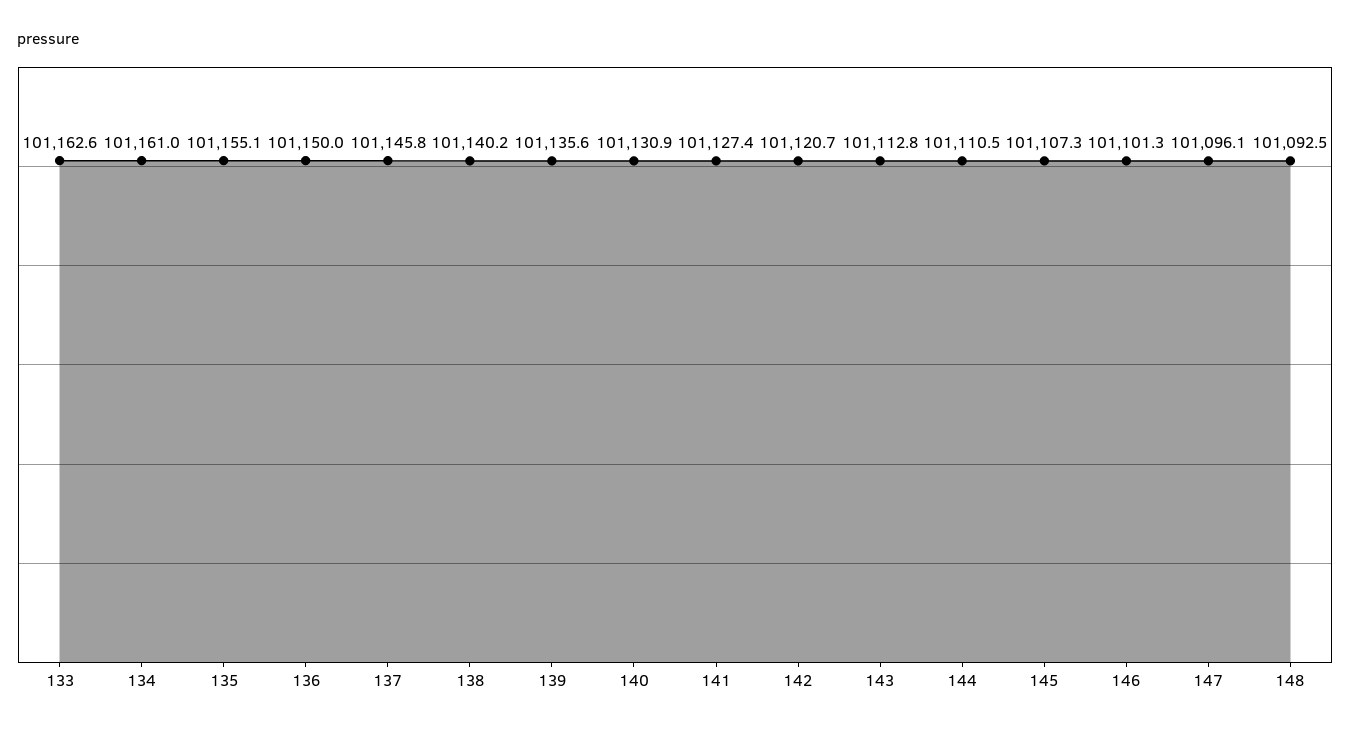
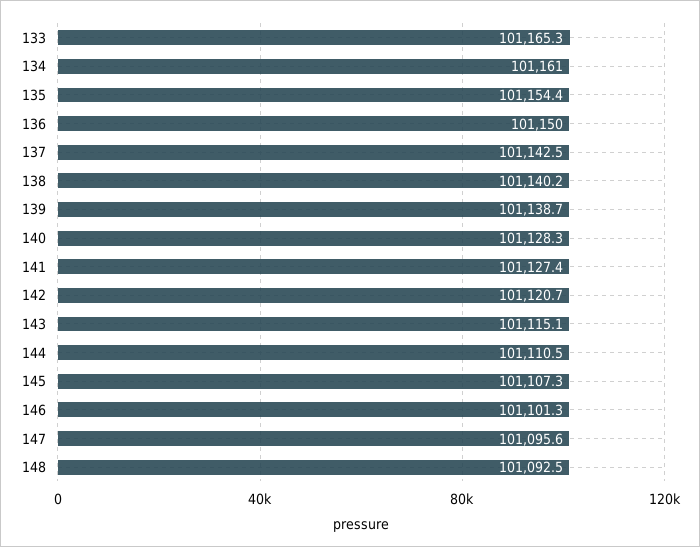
133: 101162.6 -> 101165.3
135: 101155.1 -> 101154.4
137: 101145.8 -> 101142.5
139: 101135.6 -> 101138.7
140: 101130.9 -> 101128.3
143: 101112.8 -> 101115.1
147: 101096.1 -> 101095.6

